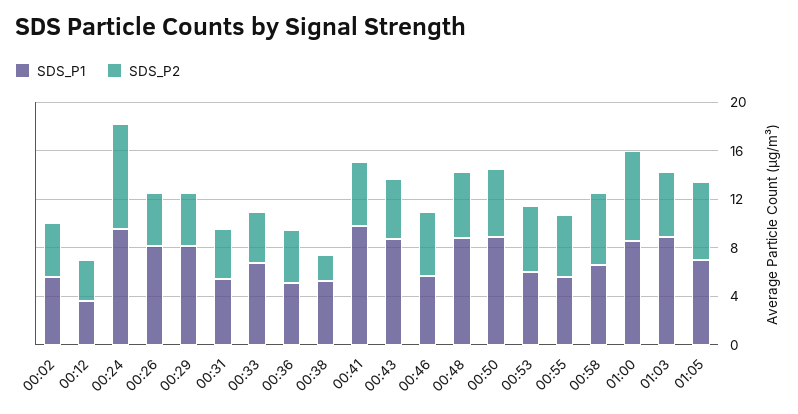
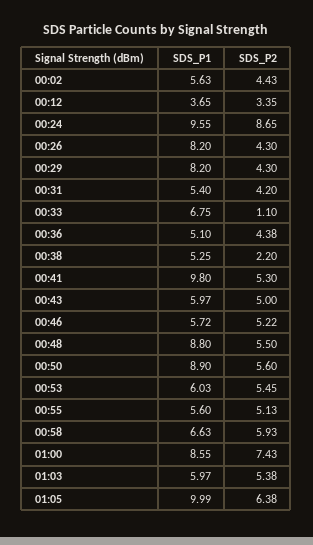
SDS_P2, 00:33: 4 -> 1.1
SDS_P1, 00:43: 9 -> 5.97
SDS_P1, 01:03: 9 -> 5.97
SDS_P1, 01:05: 7 -> 9.99

